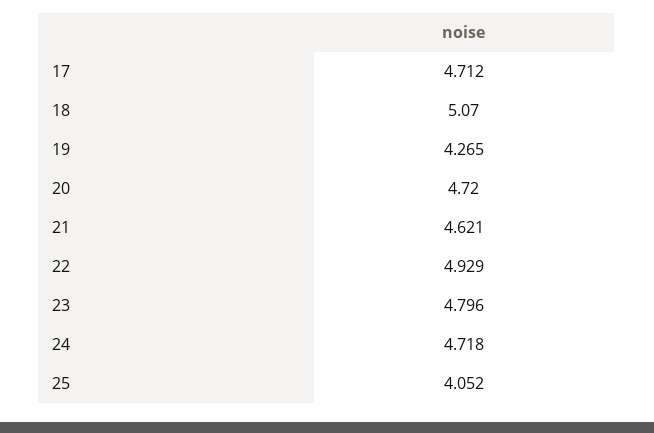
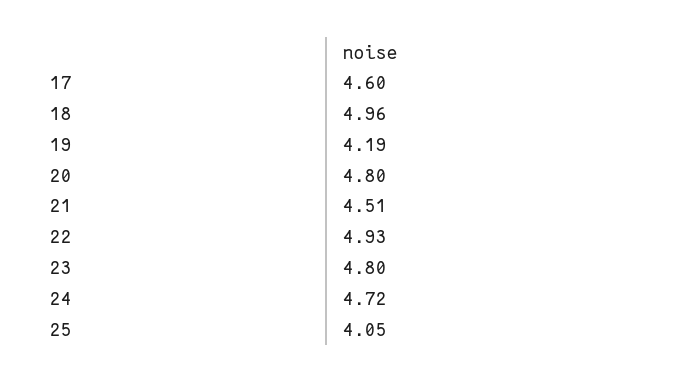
17: 4.712 -> 4.6
18: 5.07 -> 4.96
19: 4.265 -> 4.19
20: 4.72 -> 4.8
21: 4.621 -> 4.51

